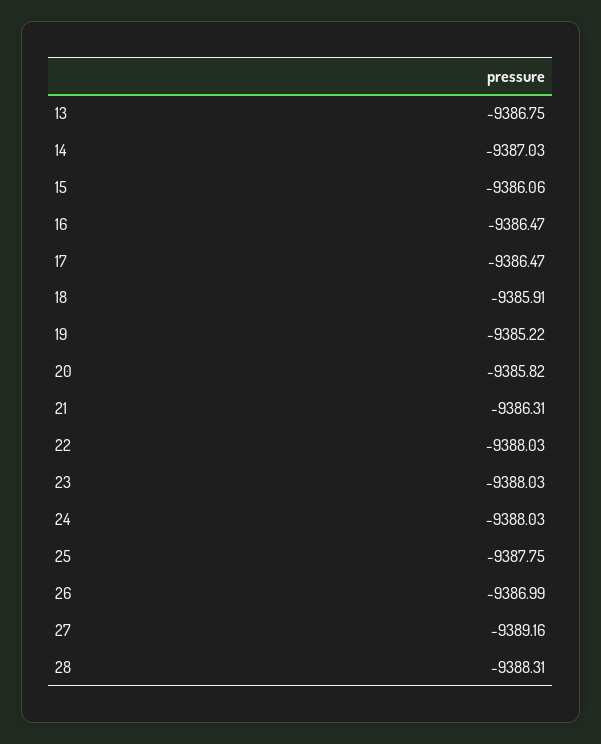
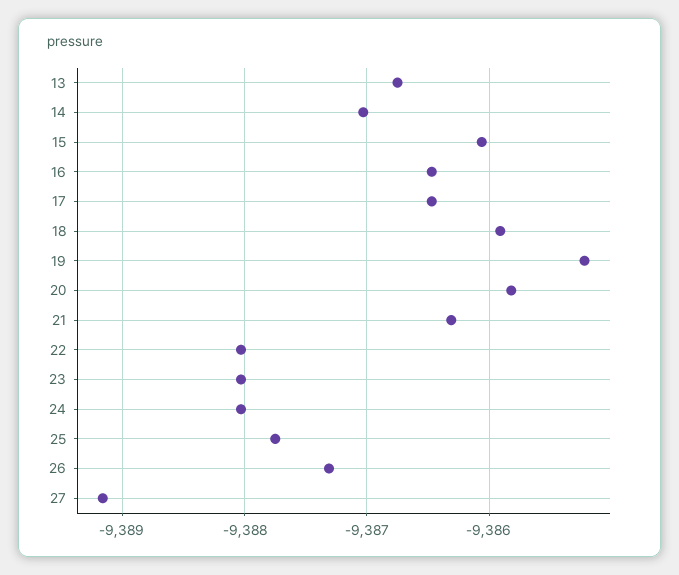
26: -9386.99 -> -9387.3
28: -9388.31 -> none

